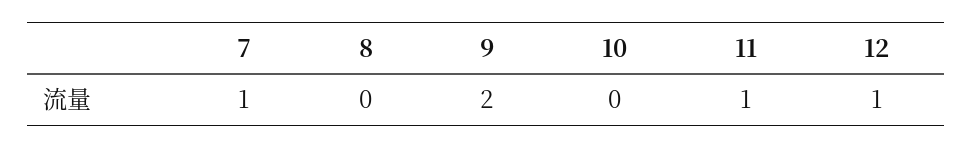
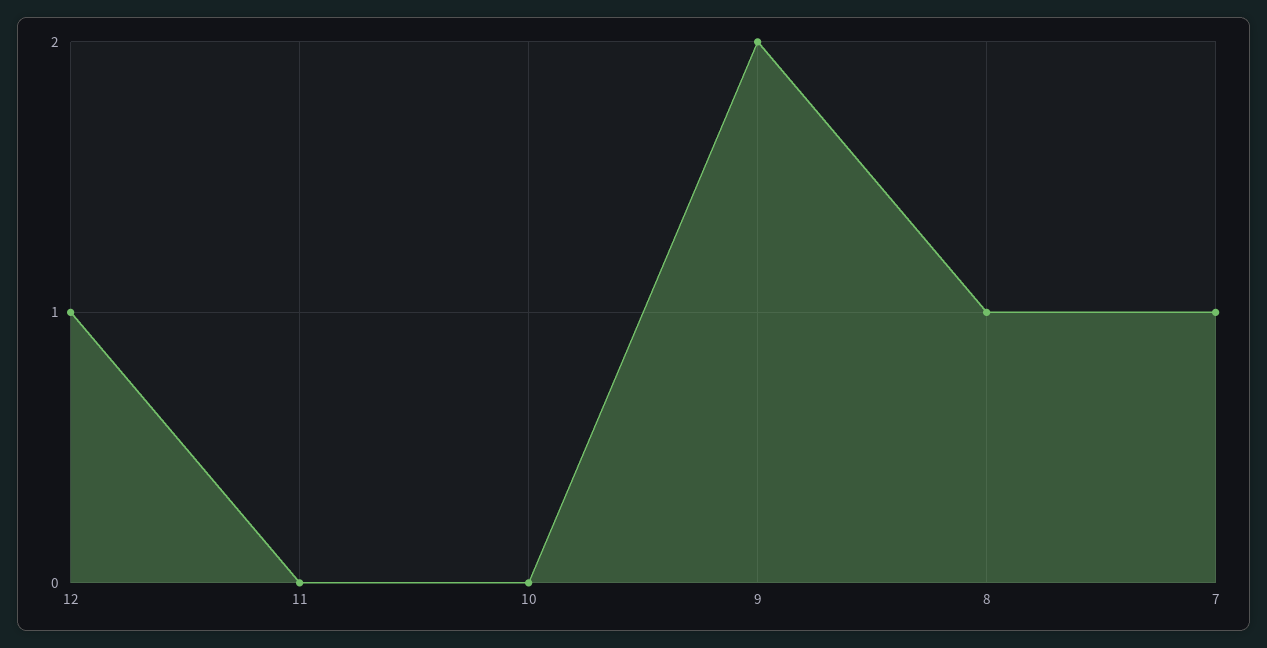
8: 0 -> 1
11: 1 -> 0

